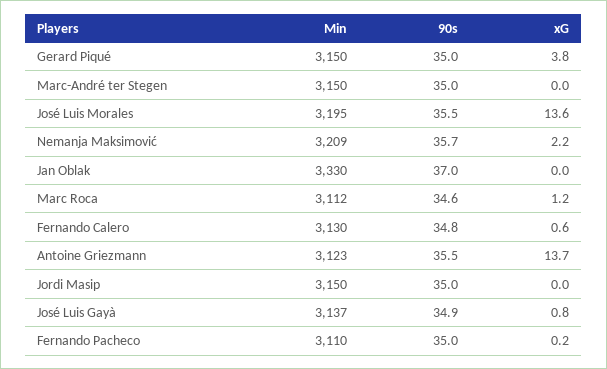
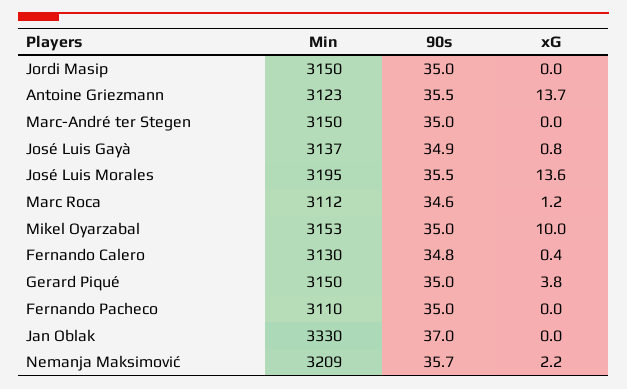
xG, Fernando Calero: 0.6 -> 0.4
xG, Fernando Pacheco: 0.2 -> 0
Min, Mikel Oyarzabal: none -> 3153
90s, Mikel Oyarzabal: none -> 35
xG, Mikel Oyarzabal: none -> 10

